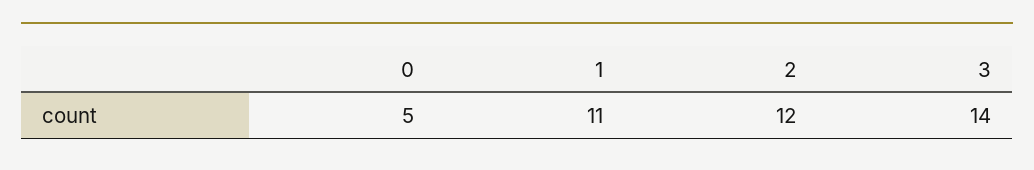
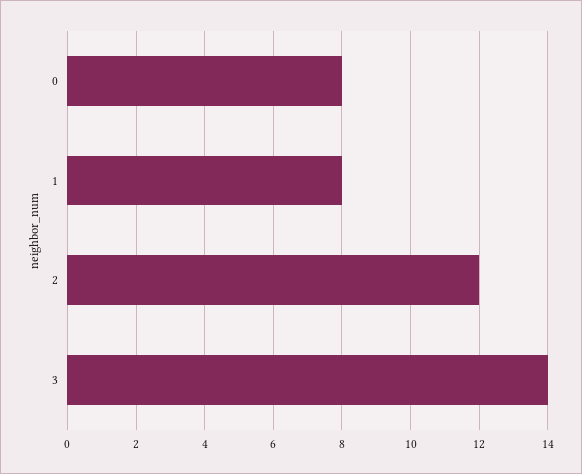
0: 5 -> 8
1: 11 -> 8

